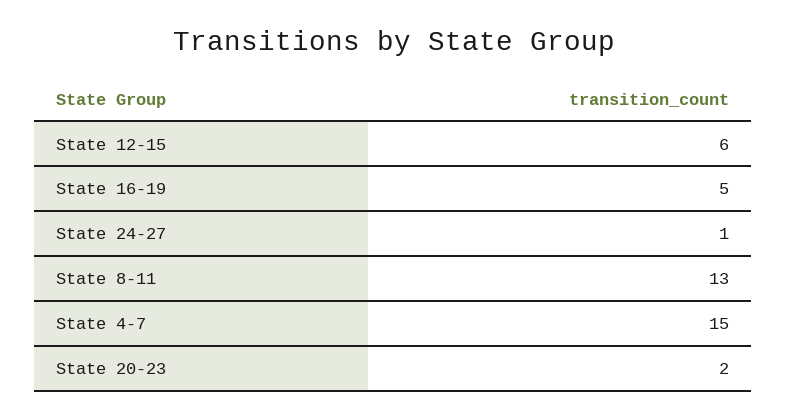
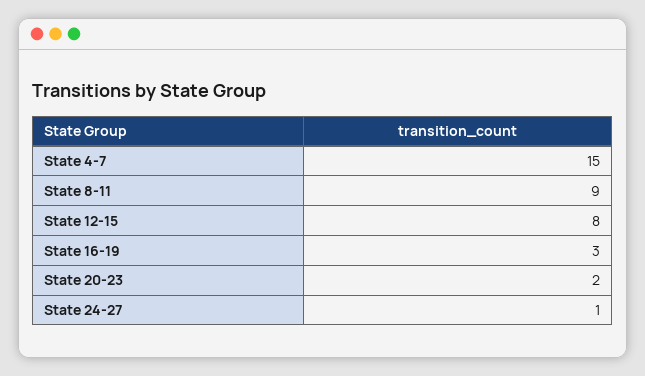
State 12-15: 6 -> 8
State 16-19: 5 -> 3
State 8-11: 13 -> 9

